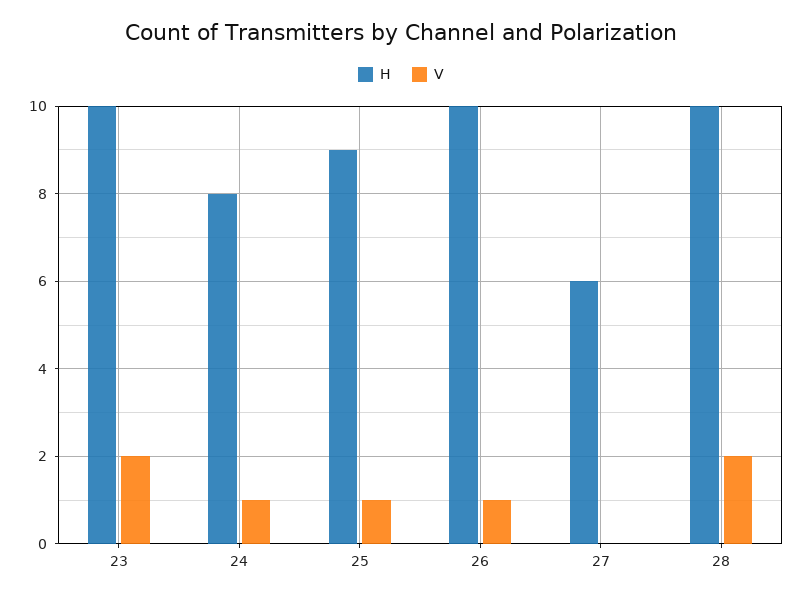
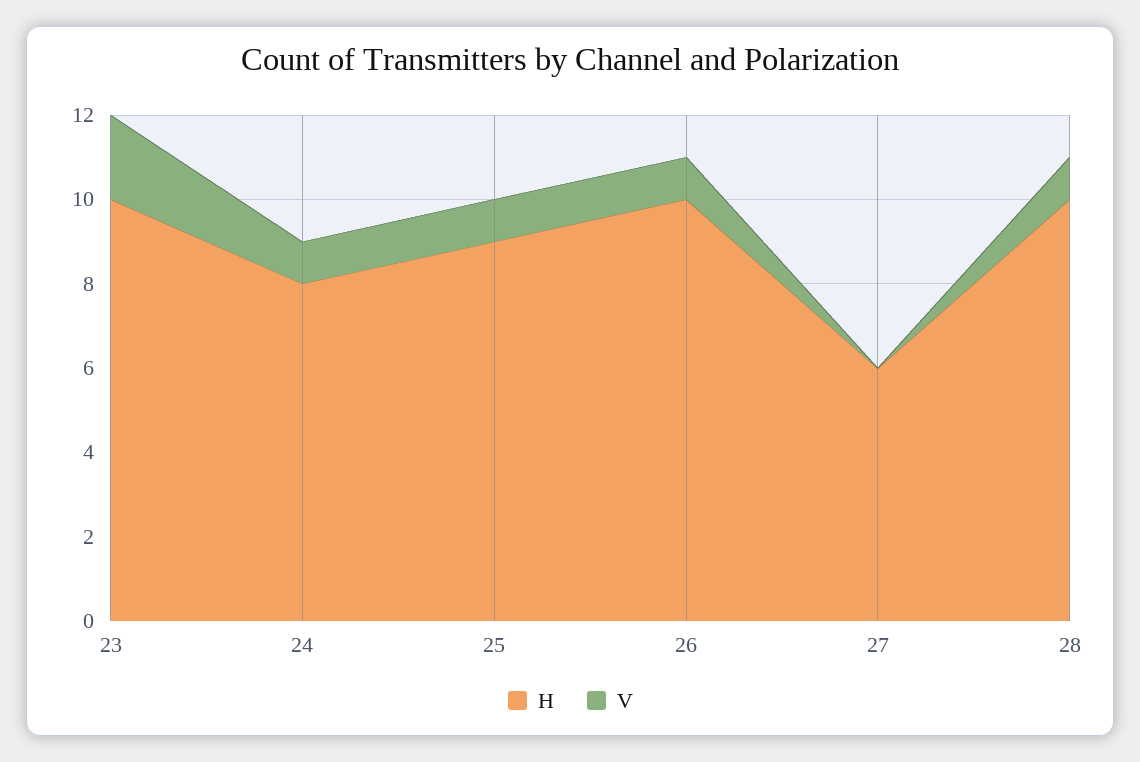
V, 28: 2 -> 1

